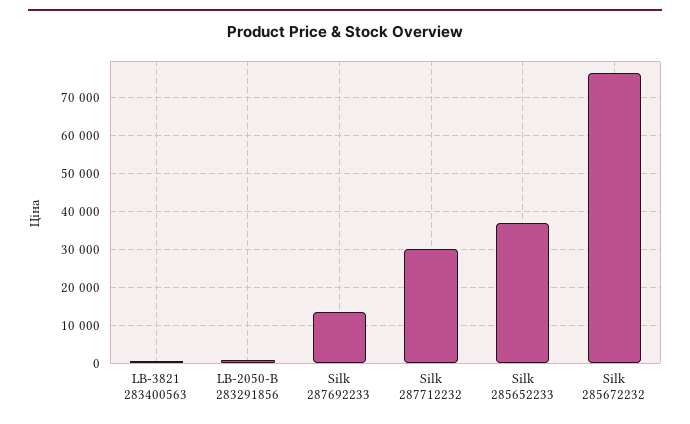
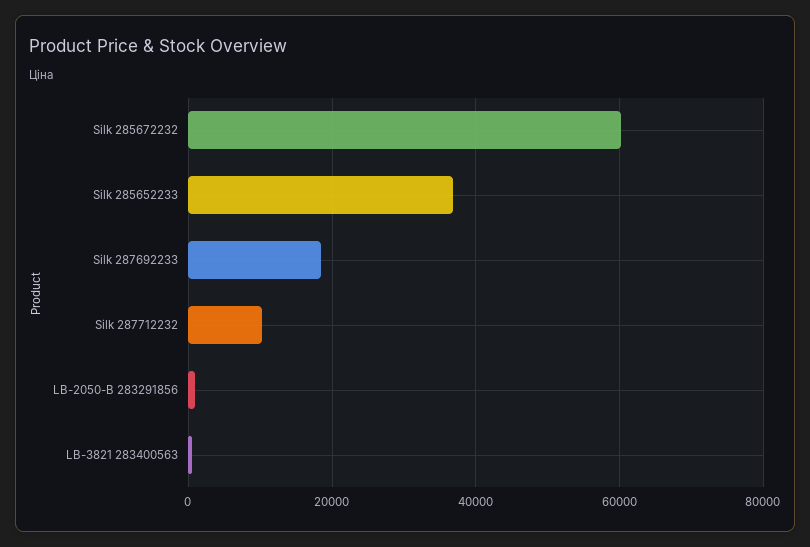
Silk 287692233: 14000 -> 18000
Silk 287712232: 30000 -> 10000
Silk 285672232: 76000 -> 60000

